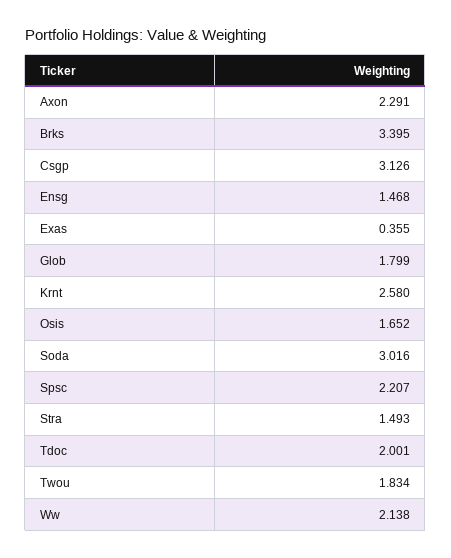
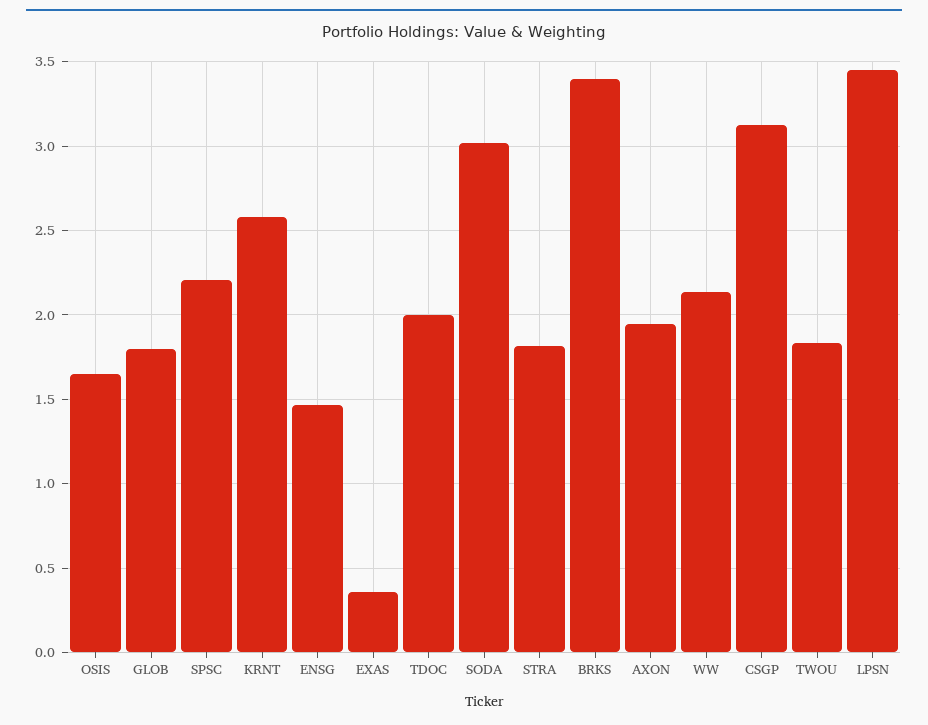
Axon: 2.291 -> 1.95
Stra: 1.493 -> 1.8
LPSN: none -> 3.45

